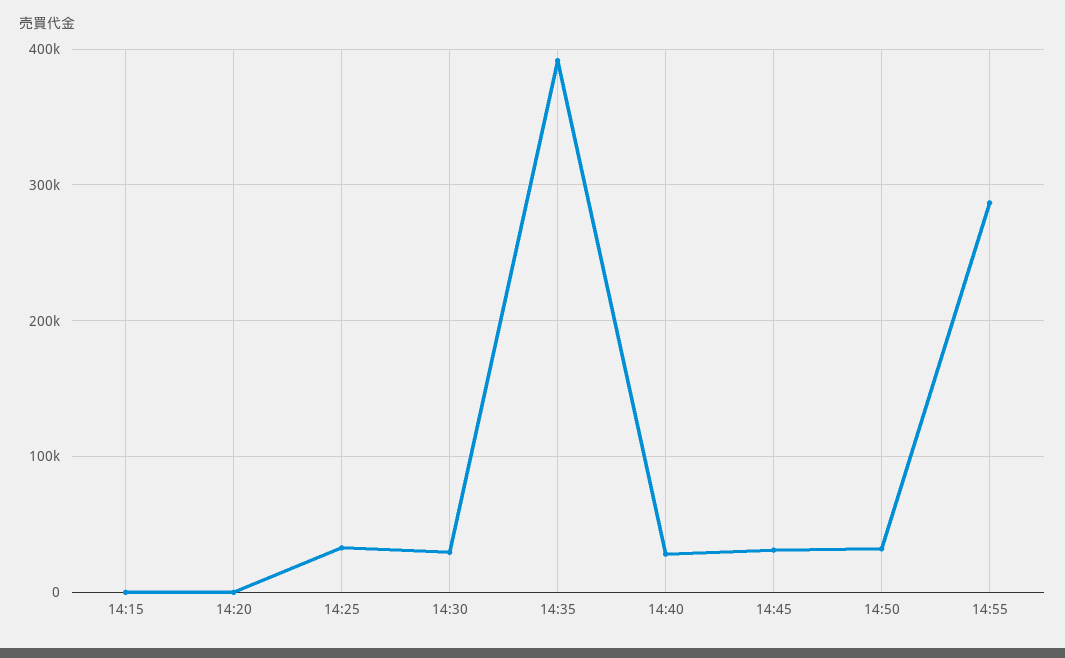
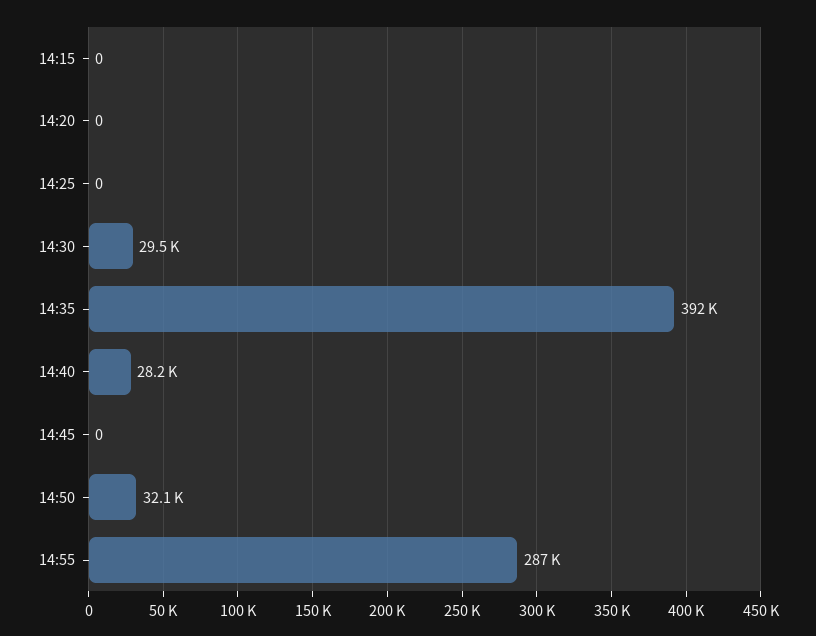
14:25: 30000 -> 0
14:45: 30000 -> 0

